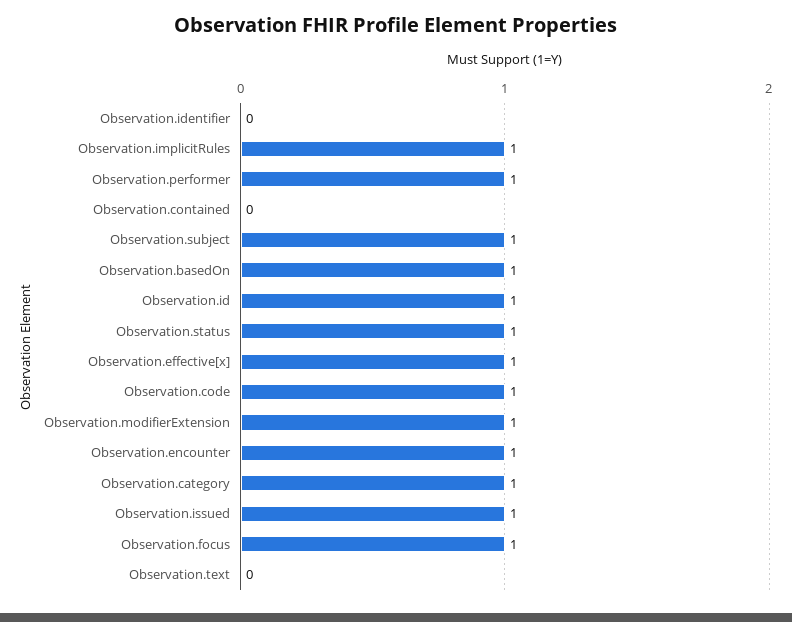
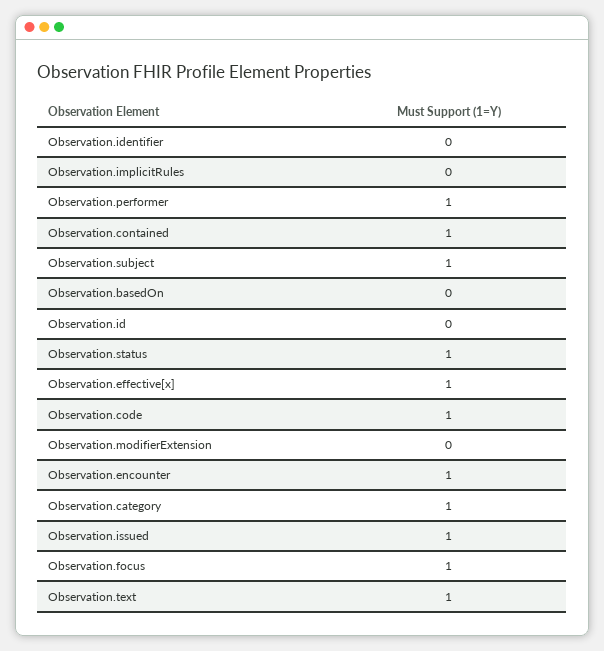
Observation.implicitRules: 1 -> 0
Observation.contained: 0 -> 1
Observation.basedOn: 1 -> 0
Observation.id: 1 -> 0
Observation.modifierExtension: 1 -> 0
Observation.text: 0 -> 1

